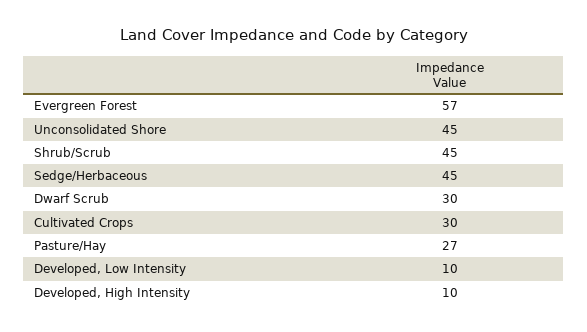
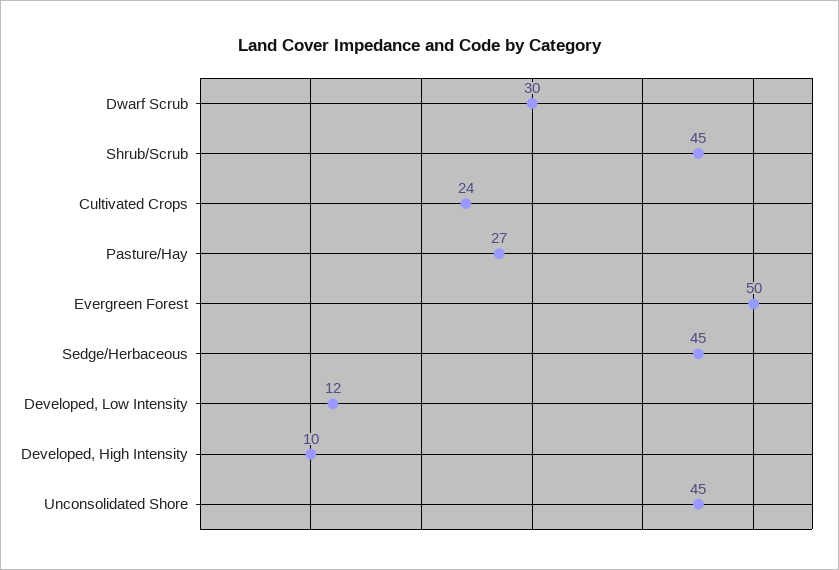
Evergreen Forest: 57 -> 50
Cultivated Crops: 30 -> 24
Developed, Low Intensity: 10 -> 12

